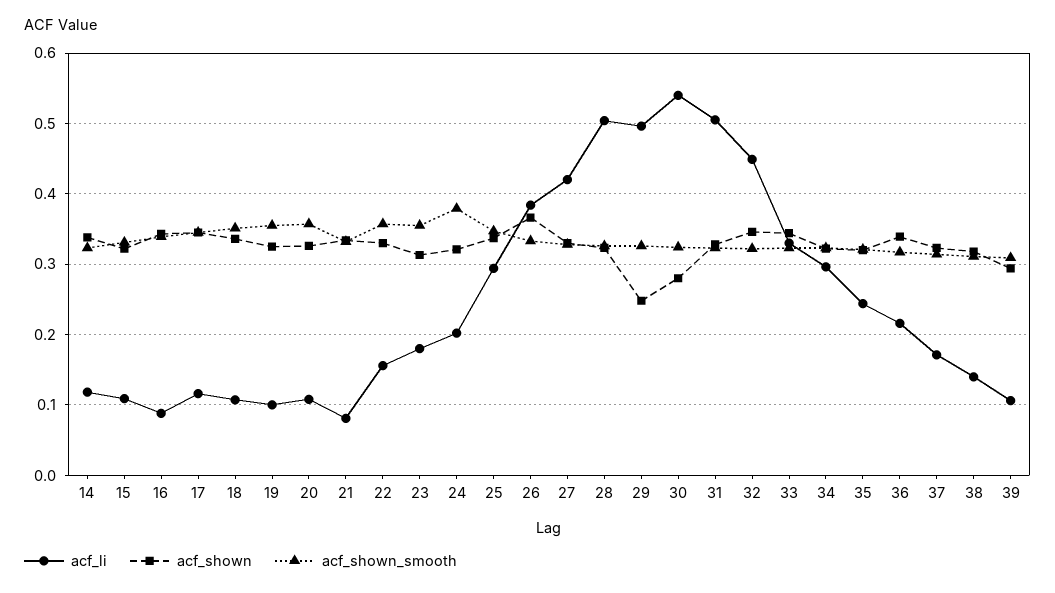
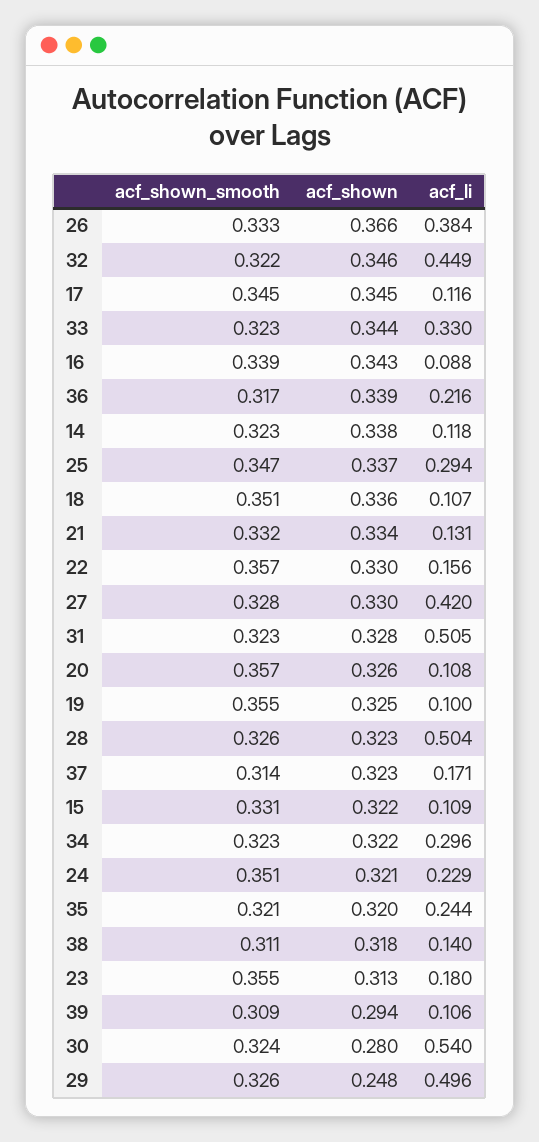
acf_li, 21: 0.08 -> 0.131
acf_li, 24: 0.2 -> 0.229
acf_shown_smooth, 24: 0.38 -> 0.351

